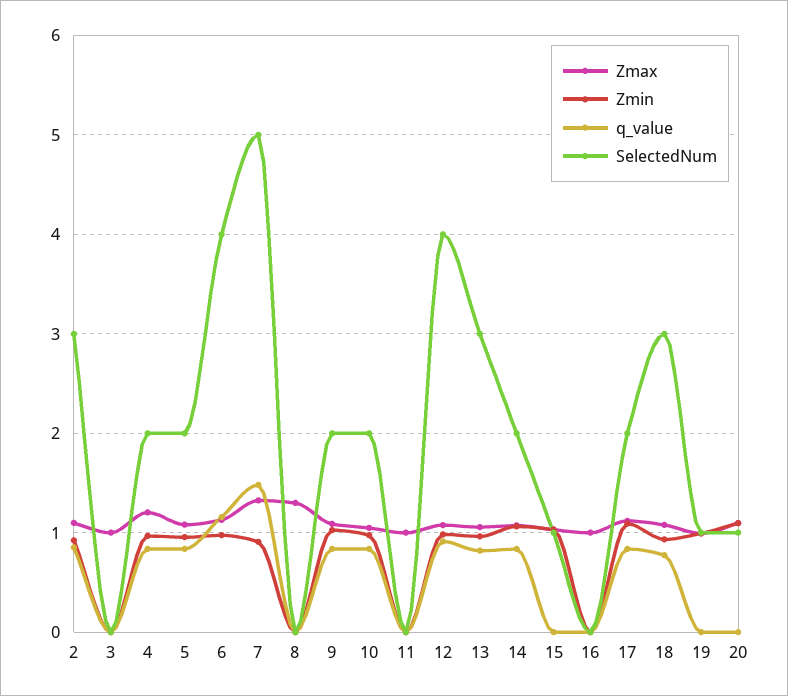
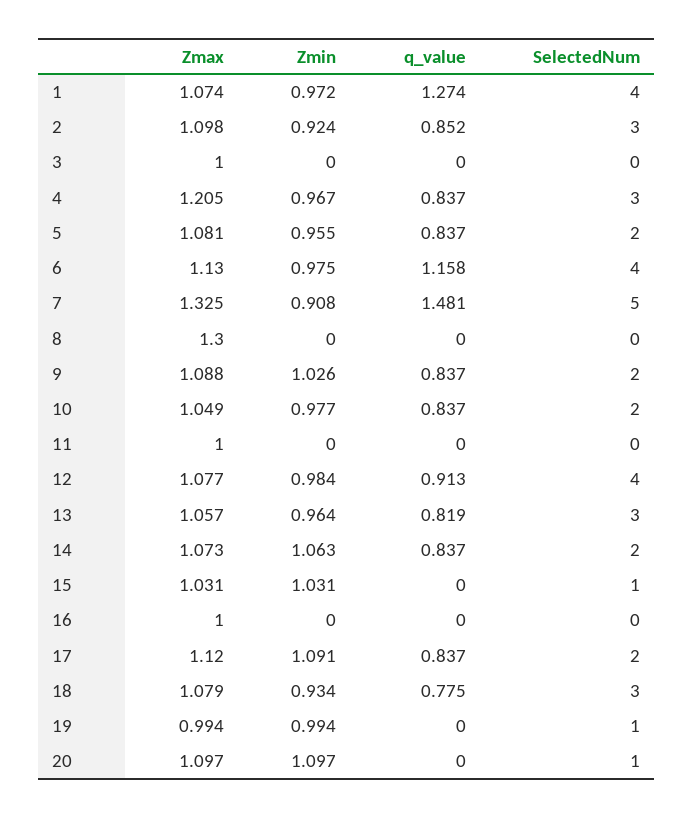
SelectedNum, 4: 2 -> 3
Zmax, 1: none -> 1.074
Zmin, 1: none -> 0.972
q_value, 1: none -> 1.274
SelectedNum, 1: none -> 4

